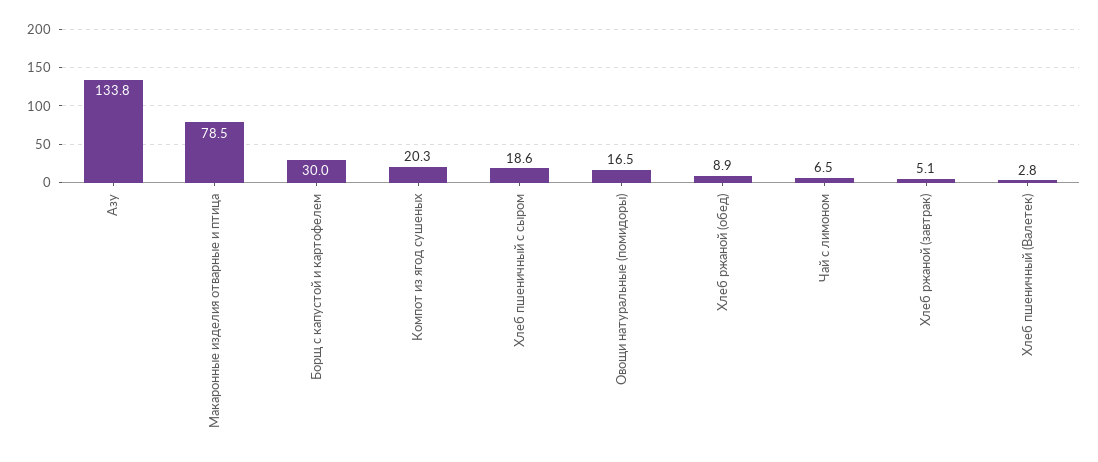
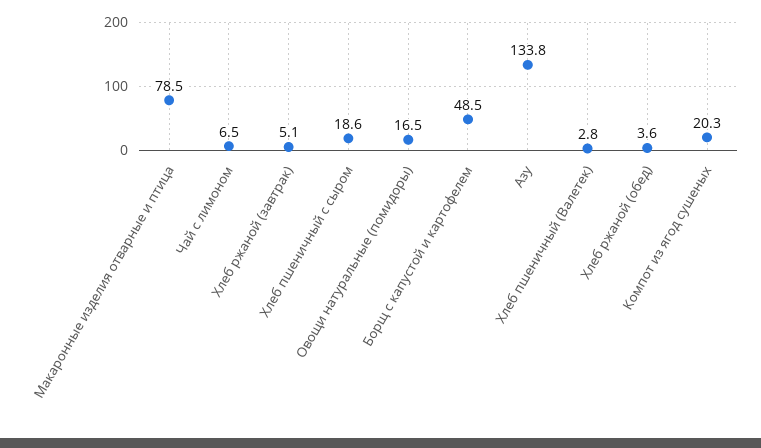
Борщ с капустой и картофелем: 30 -> 48.5
Хлеб ржаной (обед): 8.9 -> 3.6

